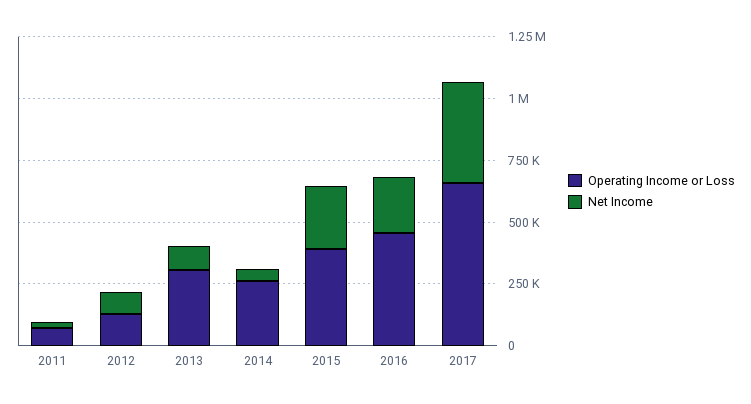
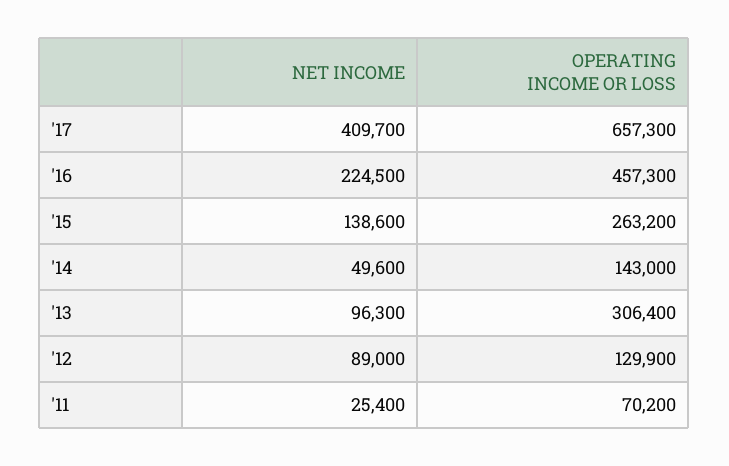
Operating Income or Loss, 2014: 250000 -> 143000
Operating Income or Loss, 2015: 400000 -> 263200
Net Income, 2015: 250000 -> 138600

